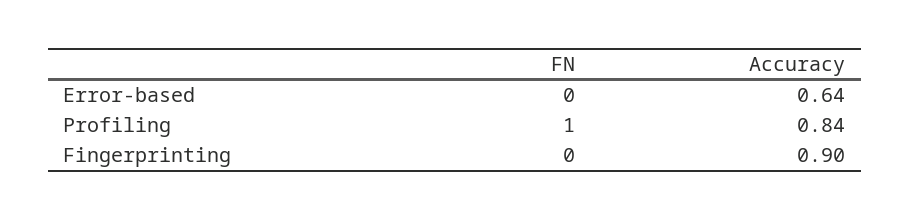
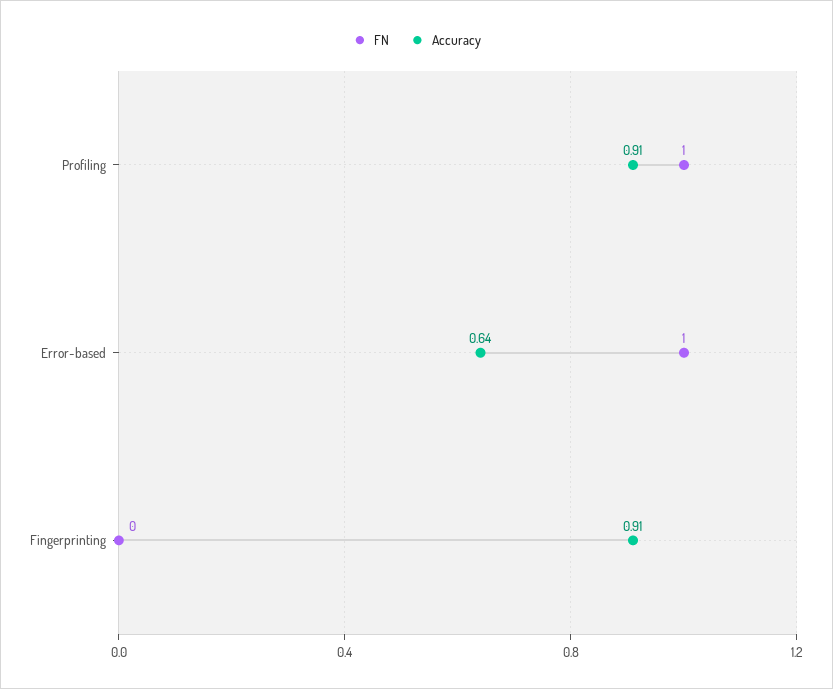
FN, Error-based: 0 -> 1
Accuracy, Profiling: 0.84 -> 0.91
Accuracy, Fingerprinting: 0.9 -> 0.91

